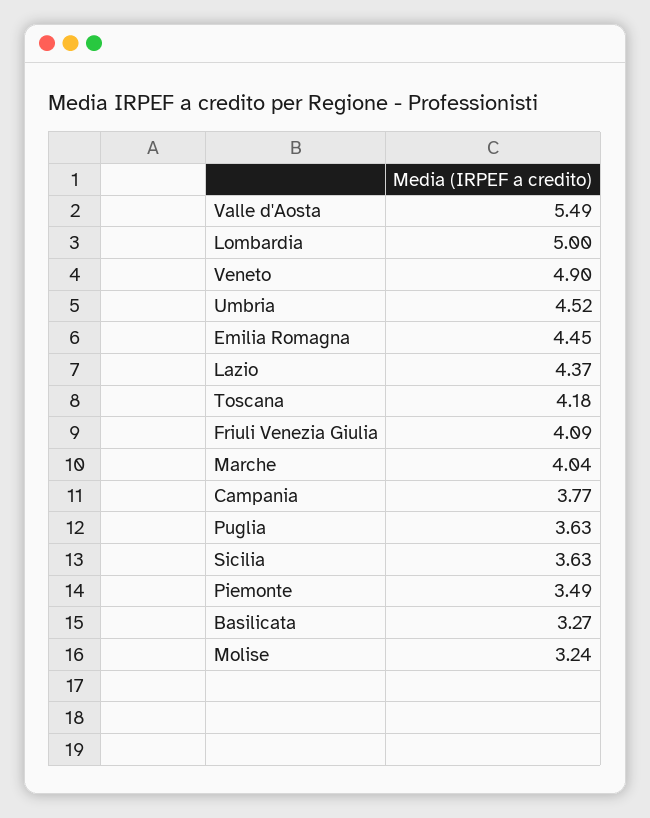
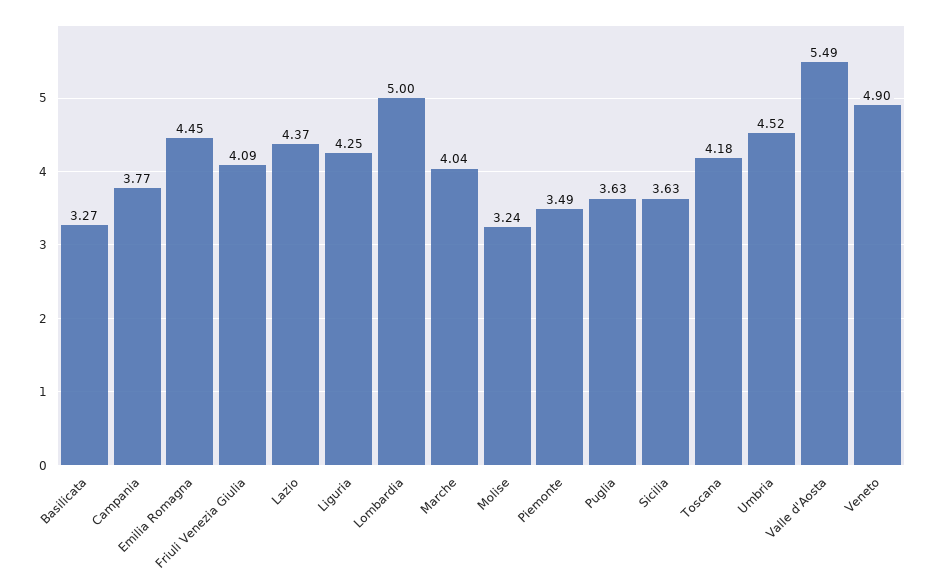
Liguria: none -> 4.25

